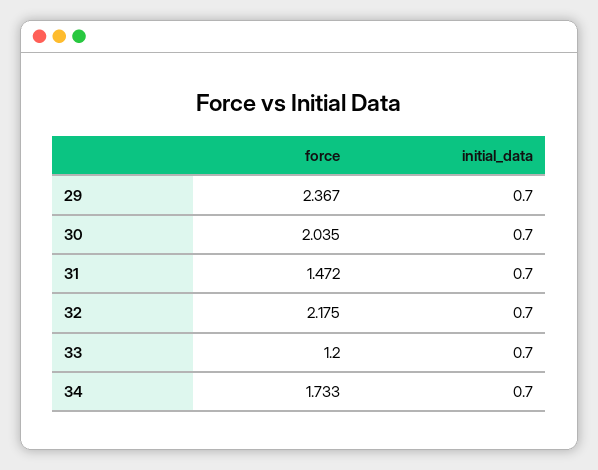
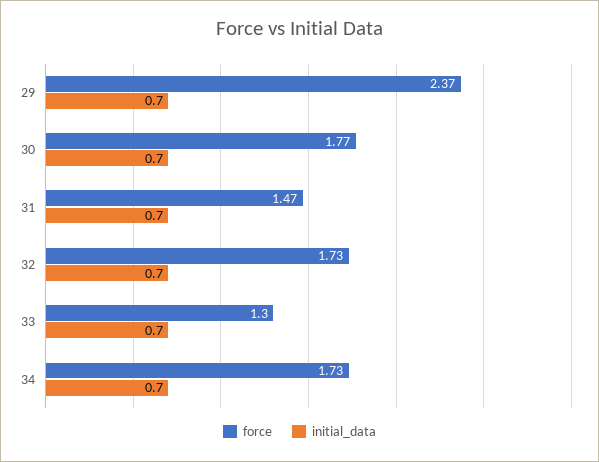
force, 30: 2.035 -> 1.77
force, 32: 2.175 -> 1.73
force, 33: 1.2 -> 1.3

